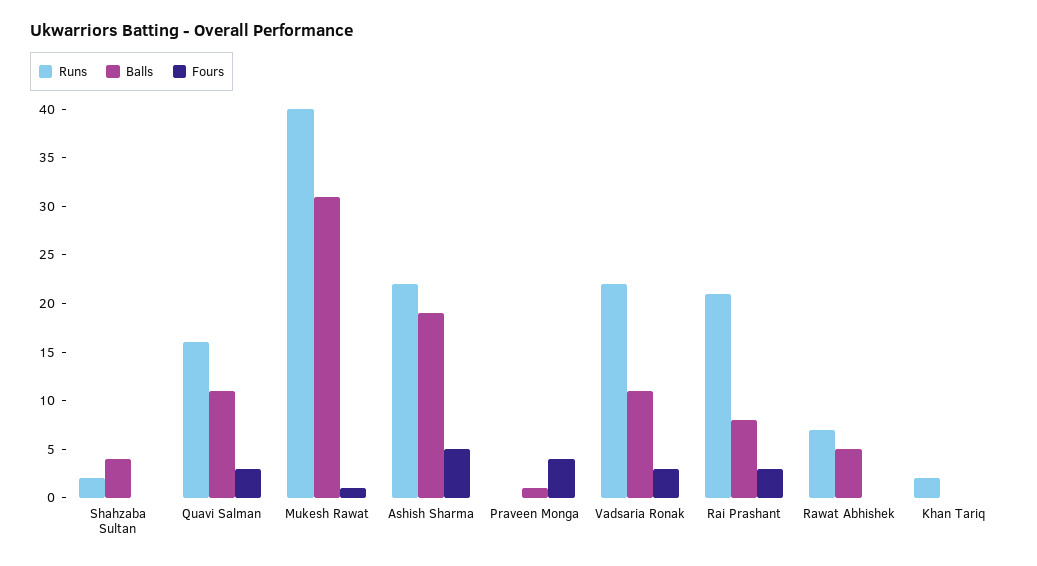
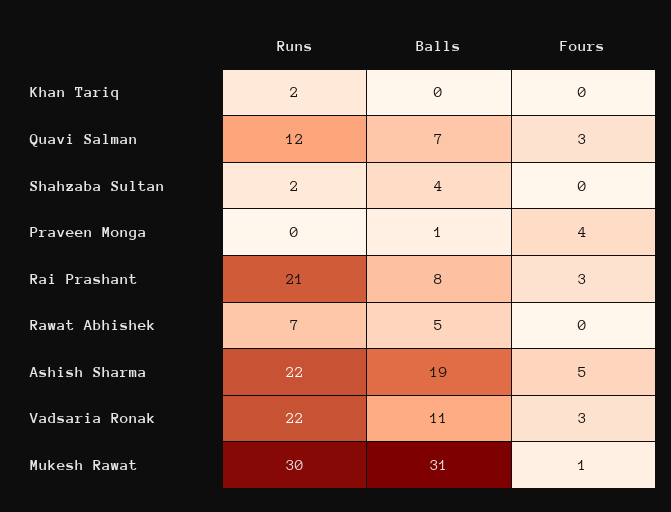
Runs, Quavi Salman: 16 -> 12
Balls, Quavi Salman: 11 -> 7
Runs, Mukesh Rawat: 40 -> 30

